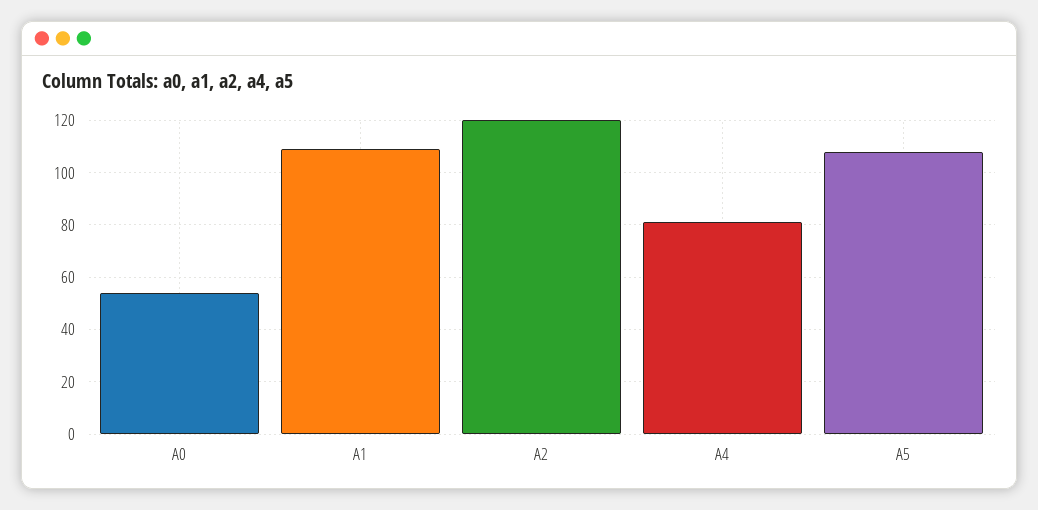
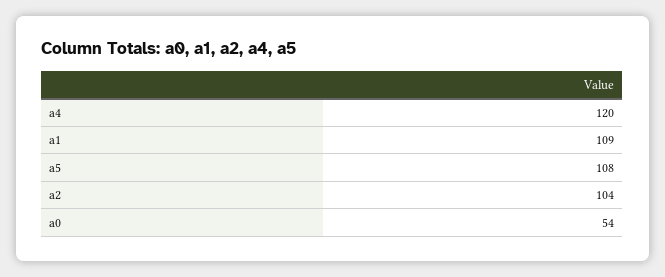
A2: 120 -> 104
A4: 80 -> 120

